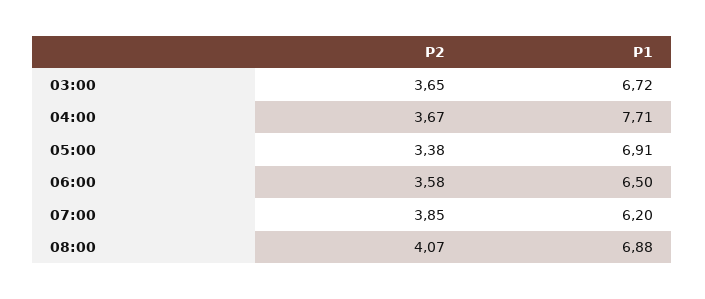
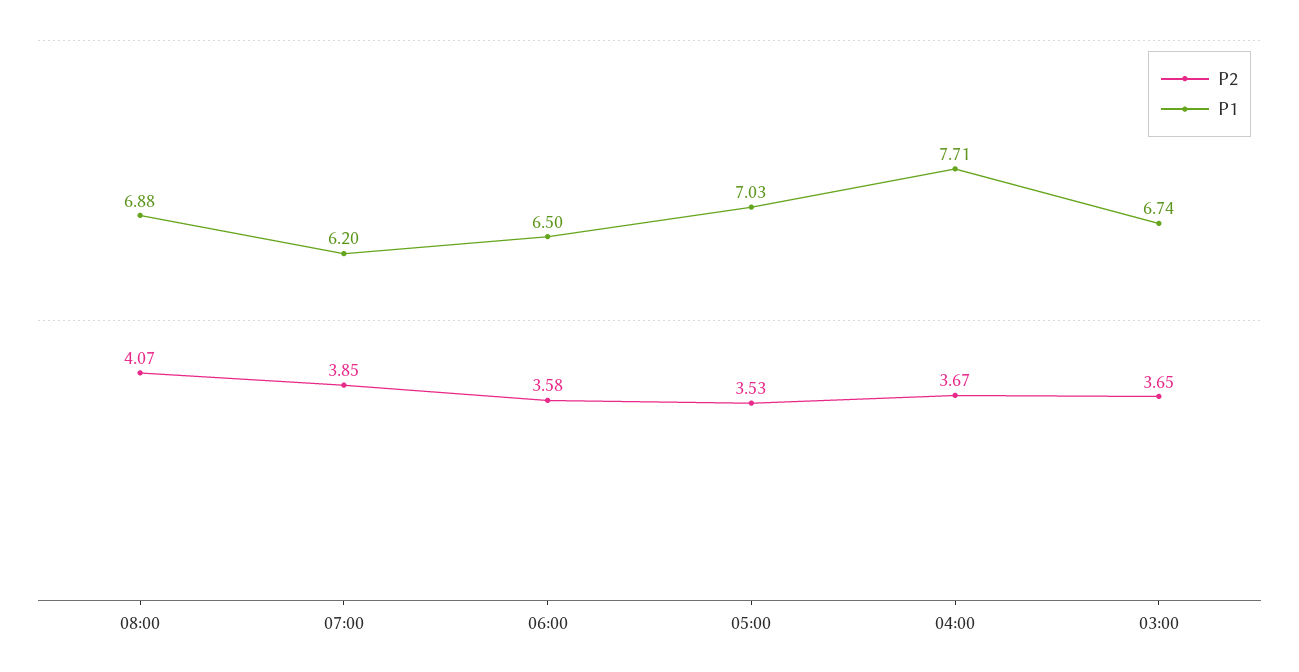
P1, 03:00: 6.72 -> 6.74
P2, 05:00: 3.38 -> 3.53
P1, 05:00: 6.91 -> 7.03

